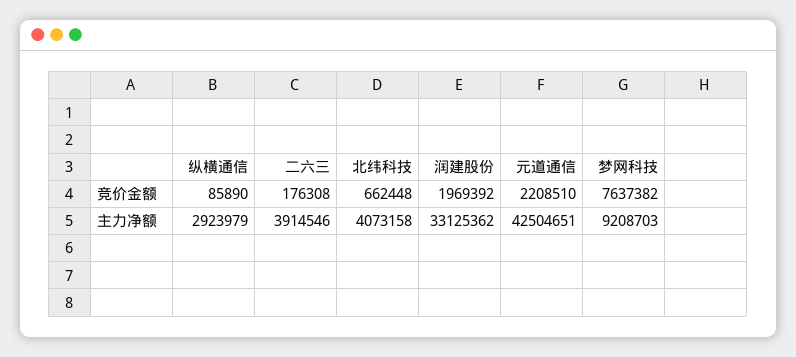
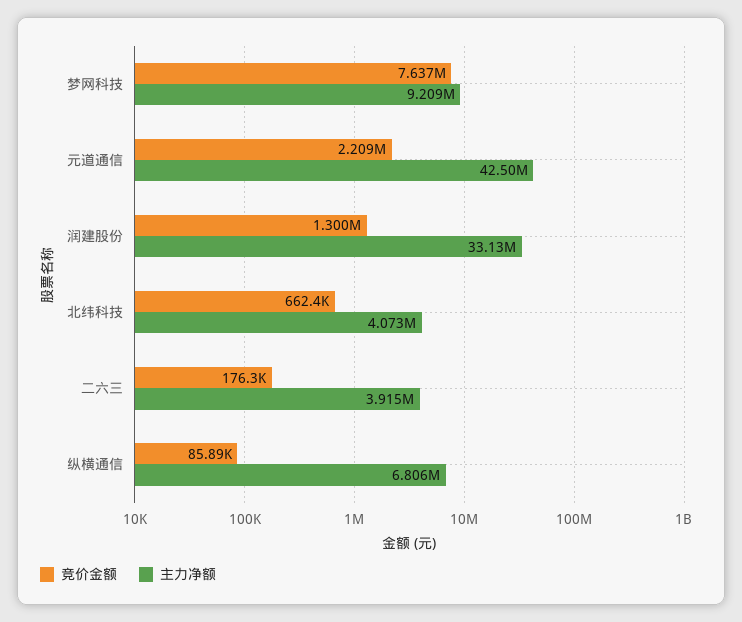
竞价金额, 润建股份: 1969392 -> 1300000
主力净额, 纵横通信: 2923979 -> 6806000

